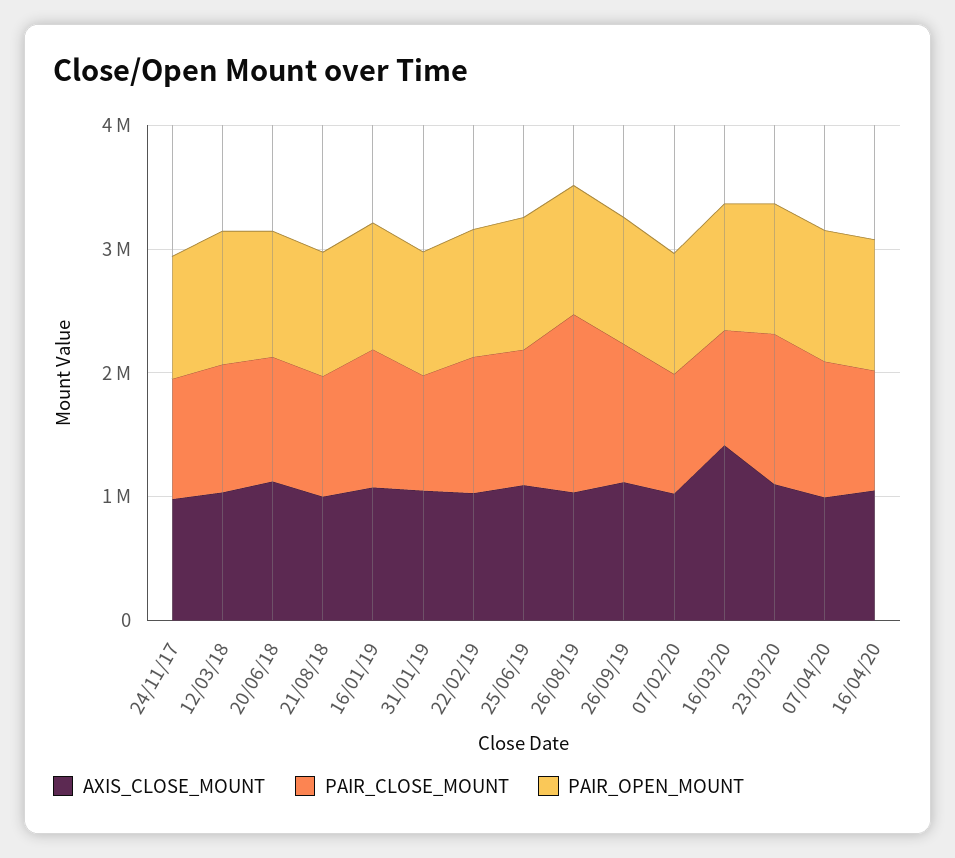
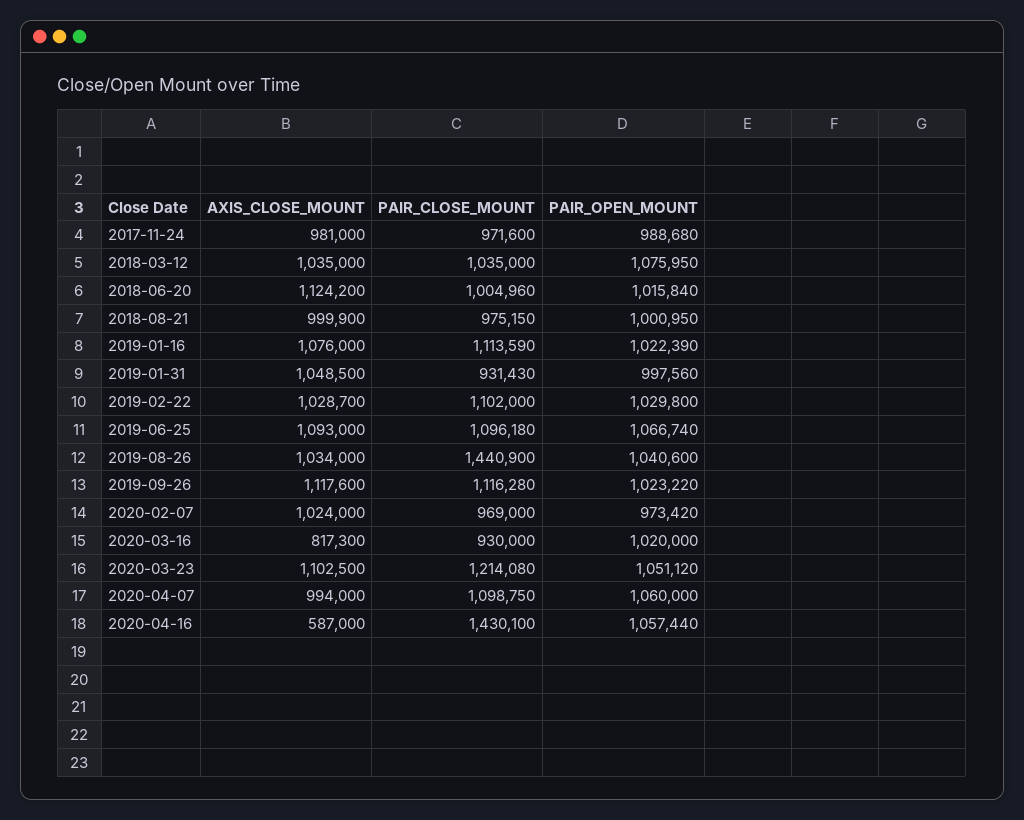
AXIS_CLOSE_MOUNT, 16/03/20: 1400000 -> 817300
AXIS_CLOSE_MOUNT, 16/04/20: 1000000 -> 587000
PAIR_CLOSE_MOUNT, 16/04/20: 1000000 -> 1430100

